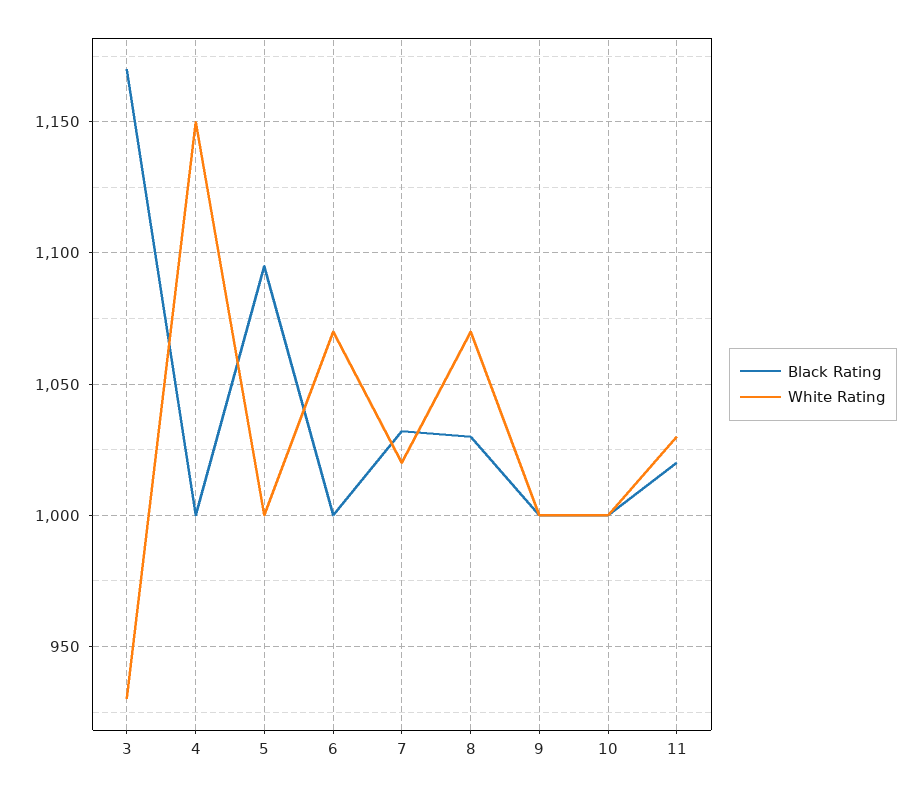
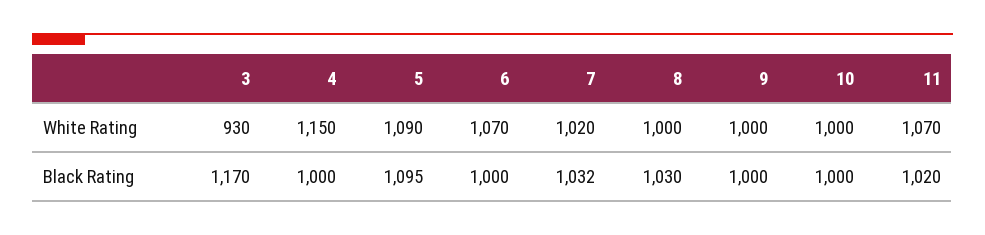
White Rating, 5: 1000 -> 1090
White Rating, 8: 1070 -> 1000
White Rating, 11: 1030 -> 1070

